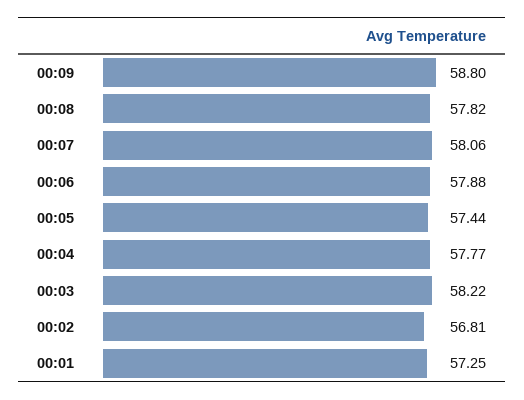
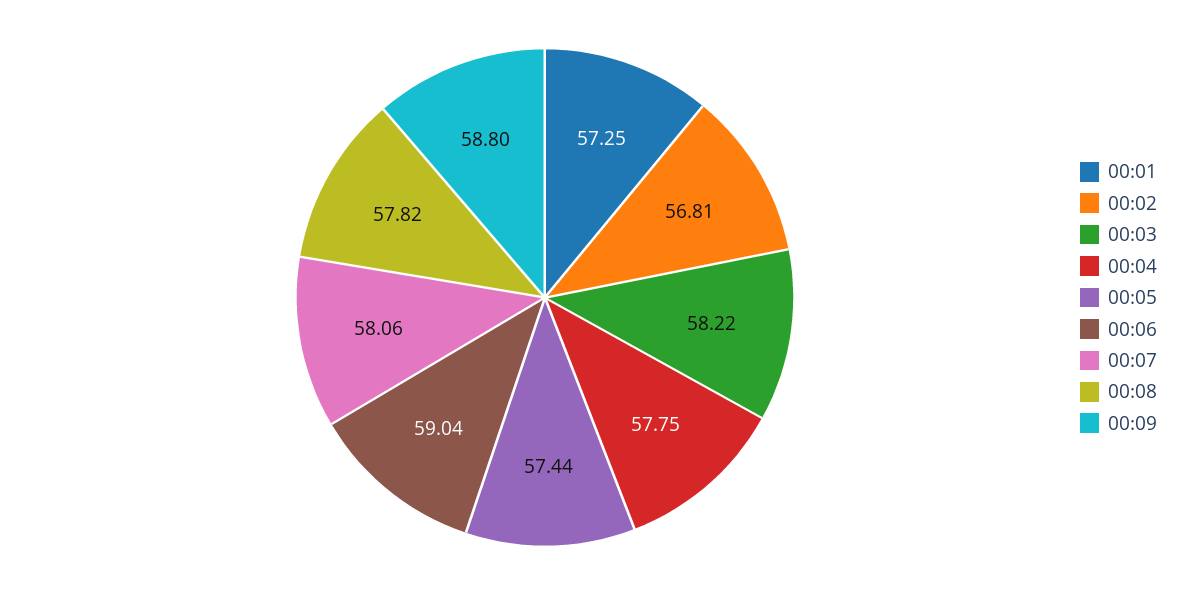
00:06: 57.88 -> 59.04
00:04: 57.77 -> 57.75

